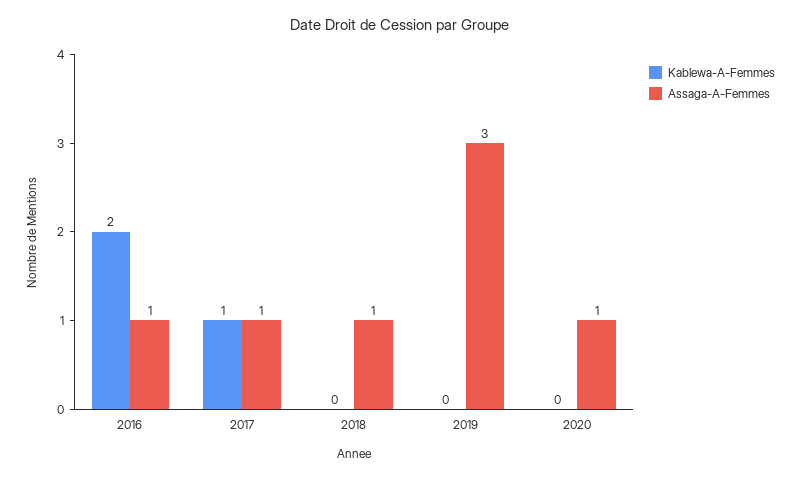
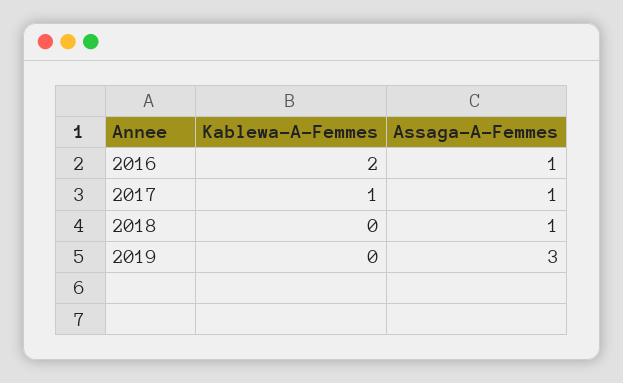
Kablewa-A-Femmes, 2020: 0 -> none
Assaga-A-Femmes, 2020: 1 -> none

